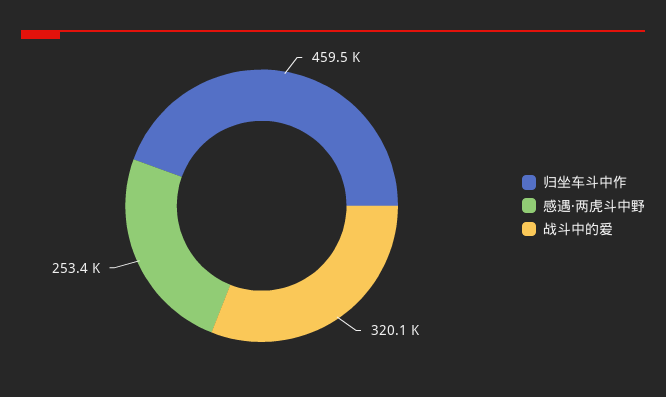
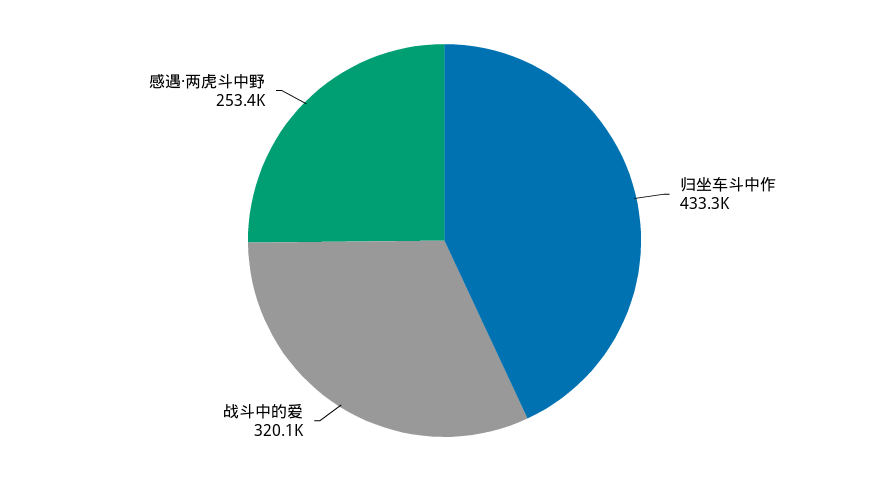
归坐车斗中作: 459500 -> 433300

